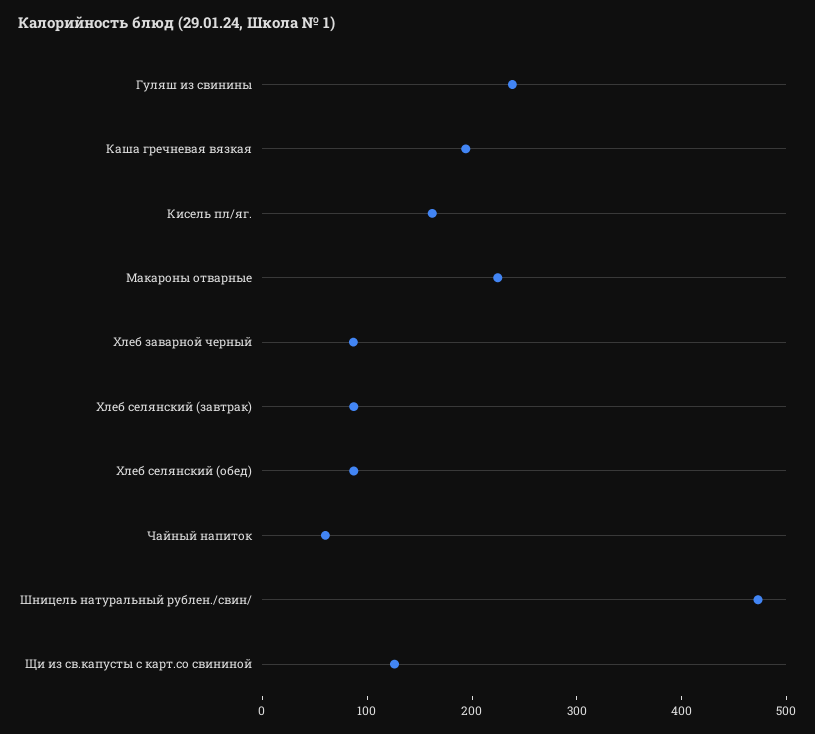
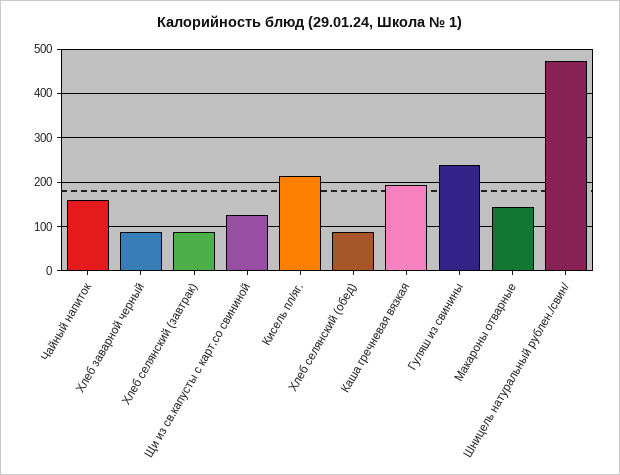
Кисель пл/яг.: 160 -> 220
Макароны отварные: 220 -> 140
Чайный напиток: 60 -> 160

